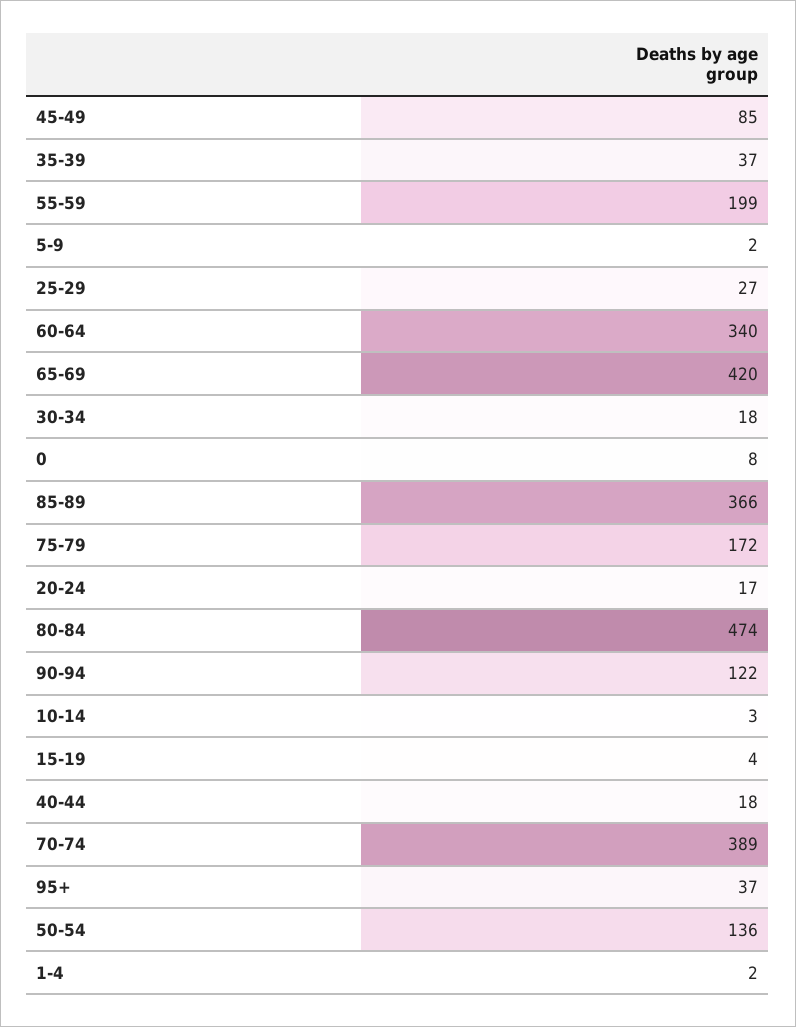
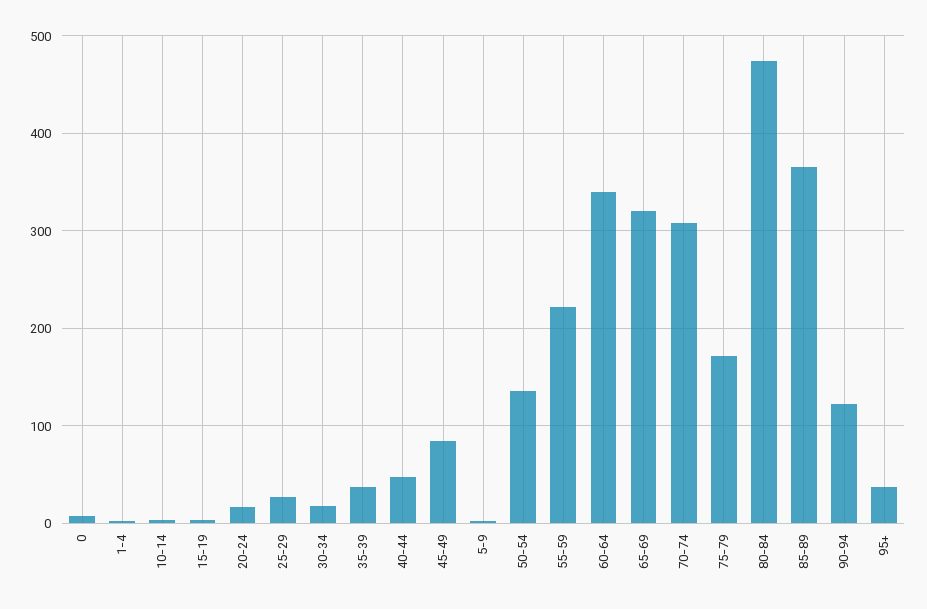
55-59: 199 -> 220
65-69: 420 -> 320
40-44: 18 -> 50
70-74: 389 -> 310

